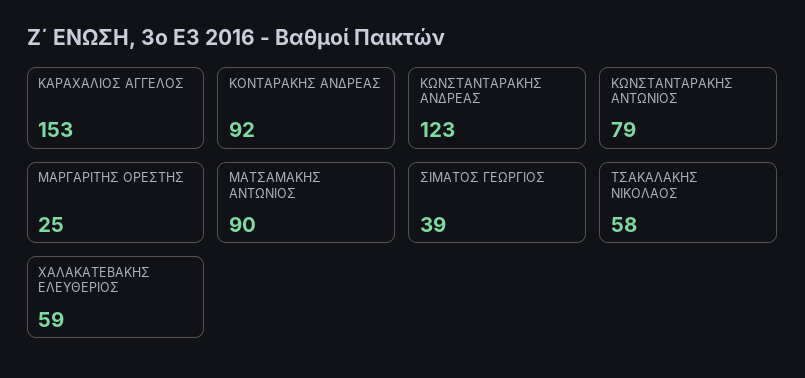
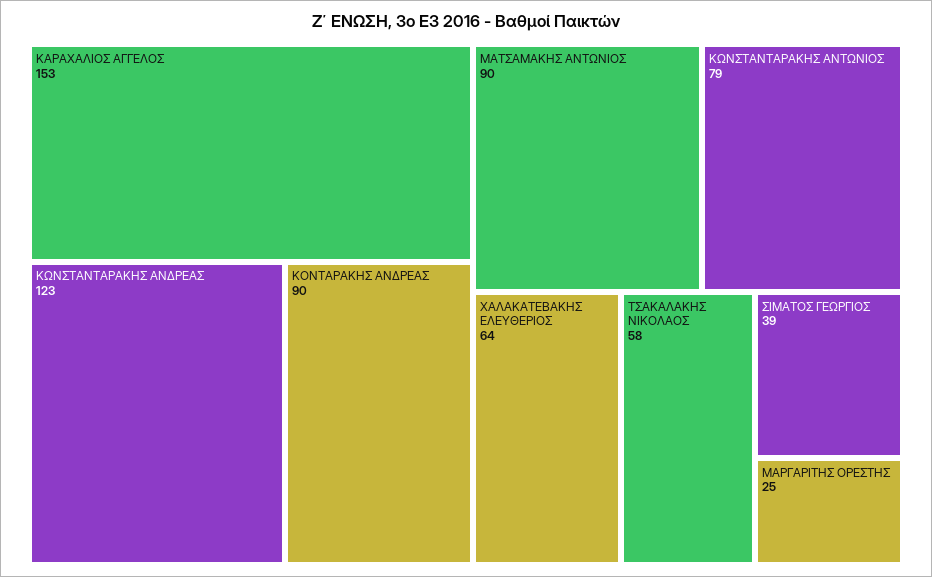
ΚΟΝΤΑΡΑΚΗΣ ΑΝΔΡΕΑΣ: 92 -> 90
ΧΑΛΑΚΑΤΕΒΑΚΗΣ ΕΛΕΥΘΕΡΙΟΣ: 59 -> 64

